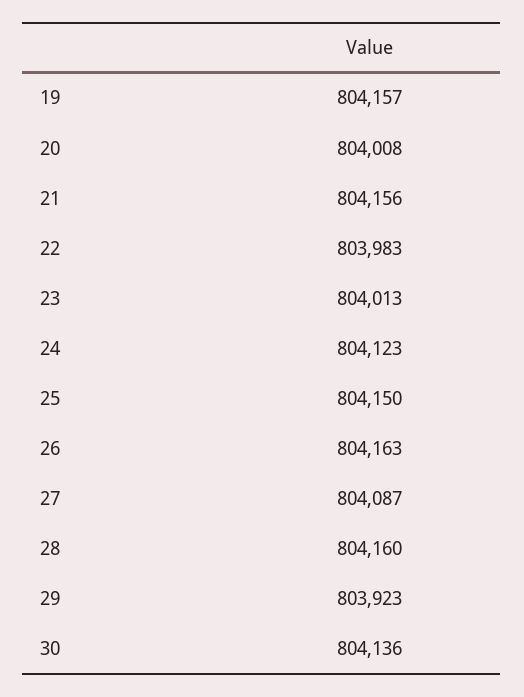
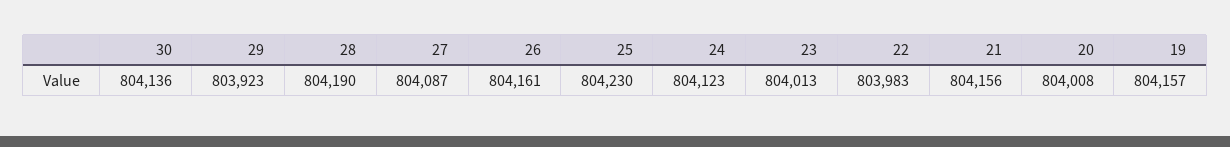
25: 804150 -> 804230
26: 804163 -> 804161
28: 804160 -> 804190

